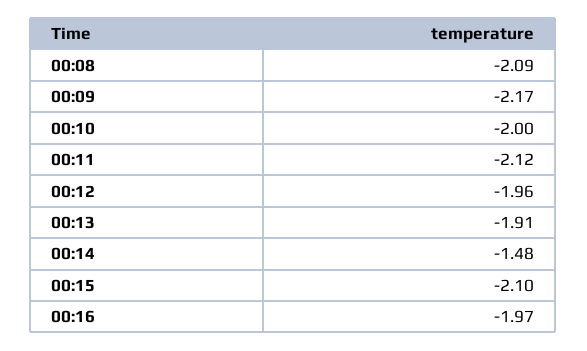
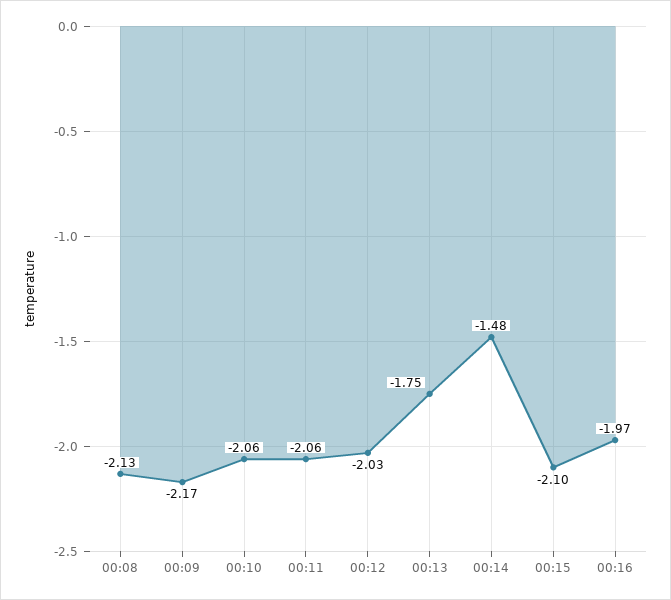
00:08: -2.09 -> -2.13
00:10: -2 -> -2.06
00:11: -2.12 -> -2.06
00:12: -1.96 -> -2.03
00:13: -1.91 -> -1.75

